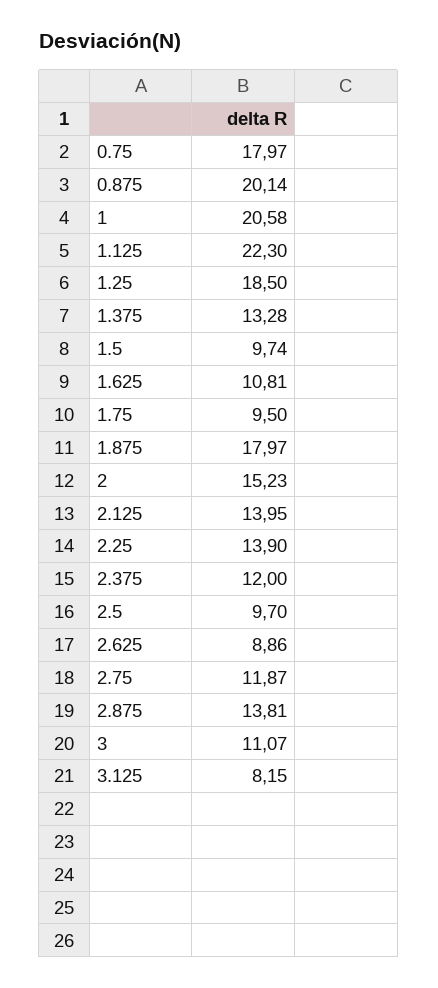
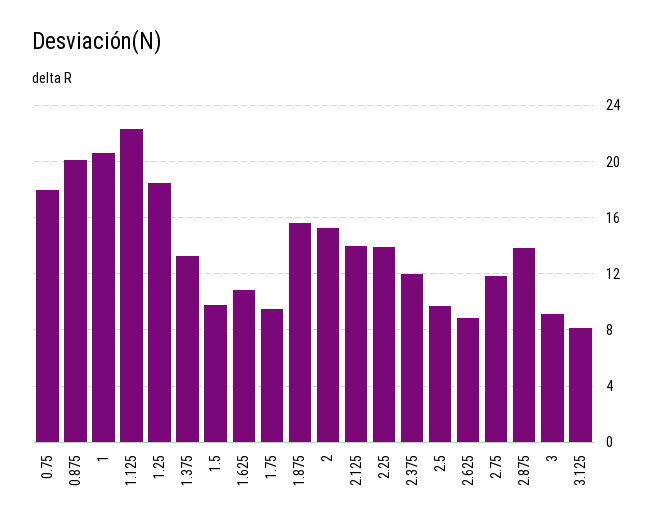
1.875: 17.97 -> 15.5
3: 11.07 -> 9

